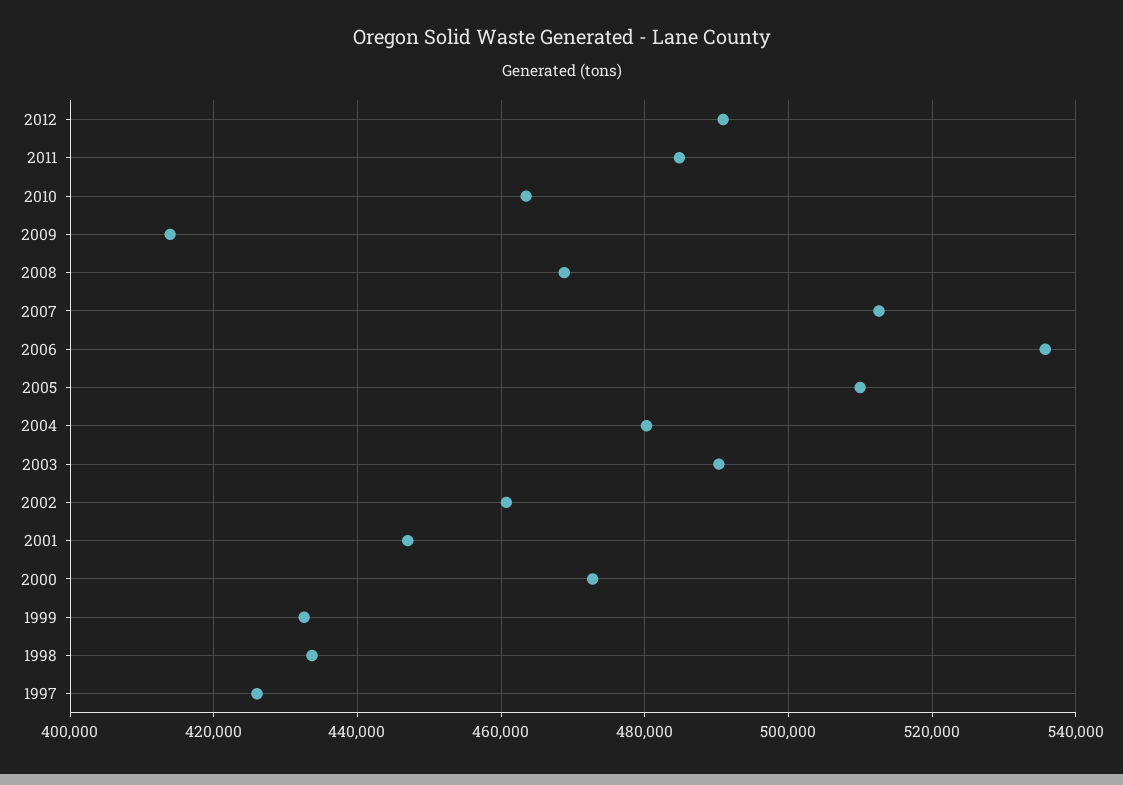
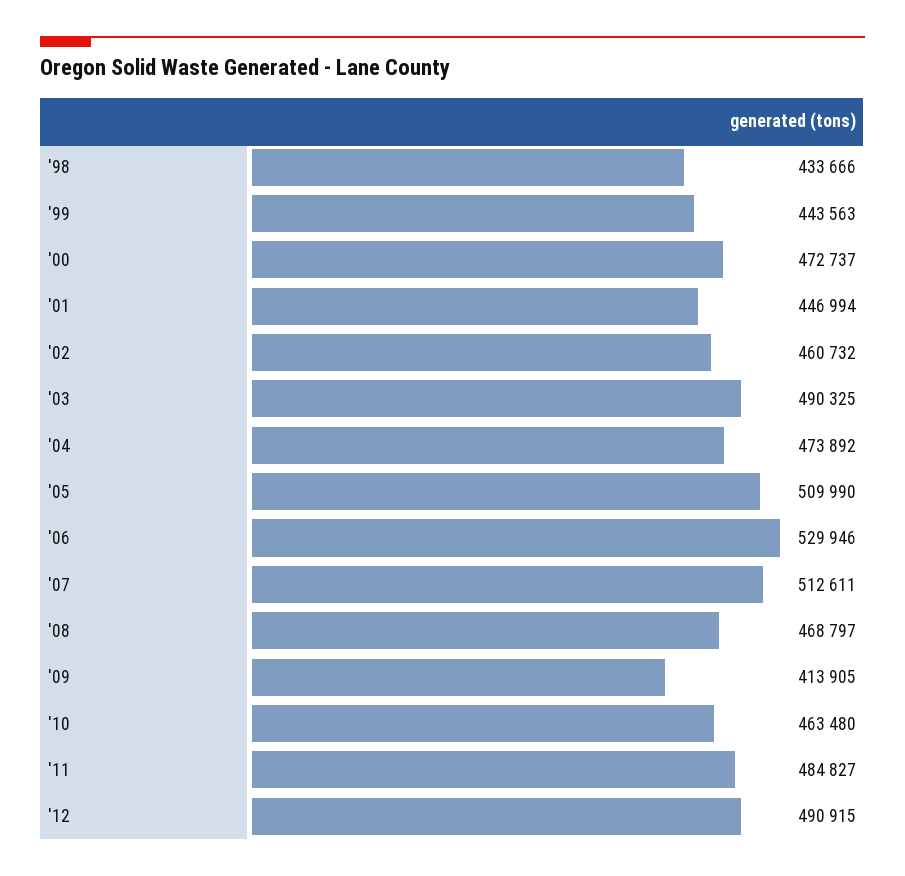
2006: 536000 -> 529946
2004: 480000 -> 473892
1999: 432000 -> 443563
1997: 426000 -> none

